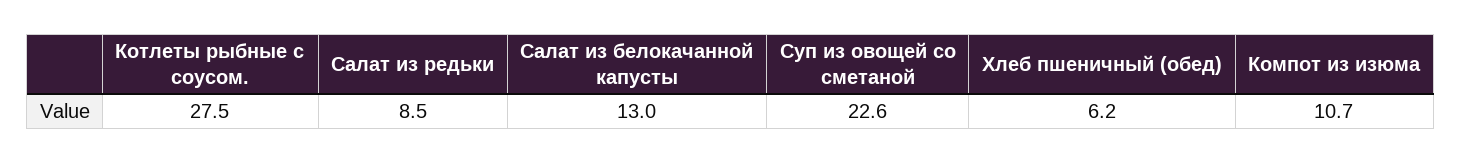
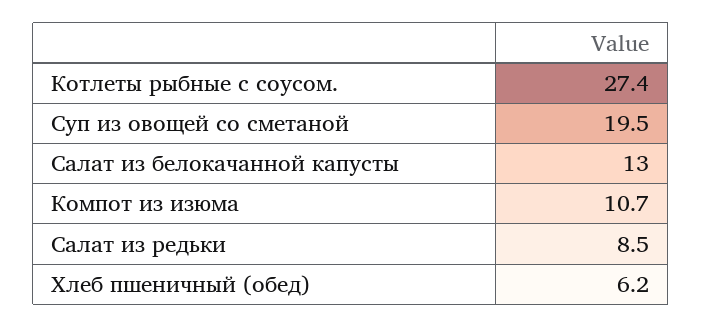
Котлеты рыбные с соусом.: 27.5 -> 27.4
Суп из овощей со сметаной: 22.6 -> 19.5

